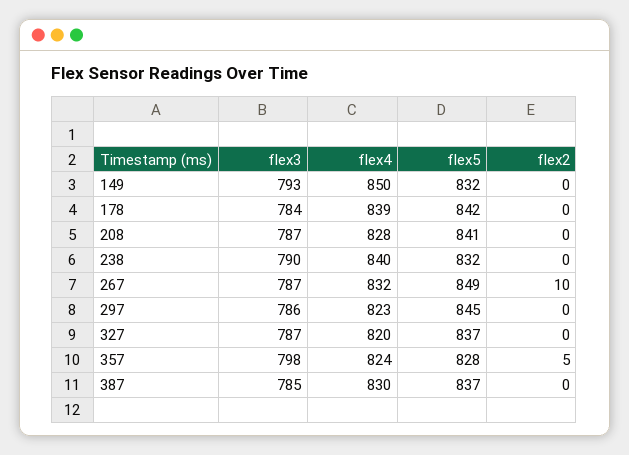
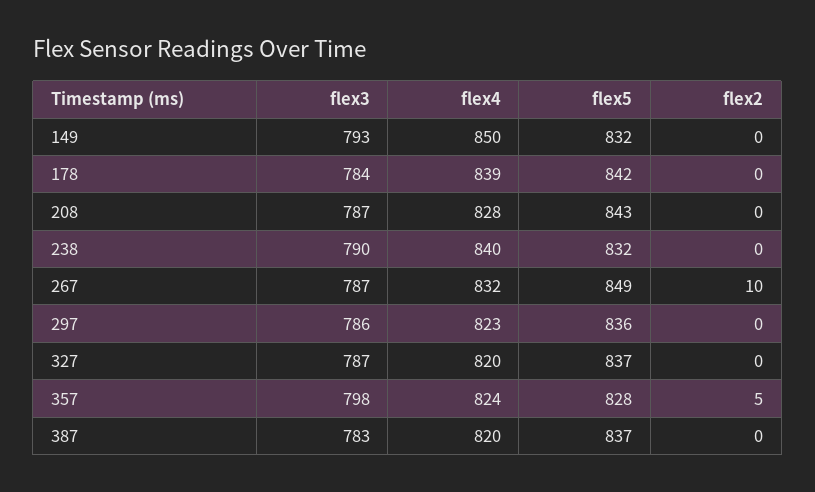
flex5, 208: 841 -> 843
flex5, 297: 845 -> 836
flex3, 387: 785 -> 783
flex4, 387: 830 -> 820

